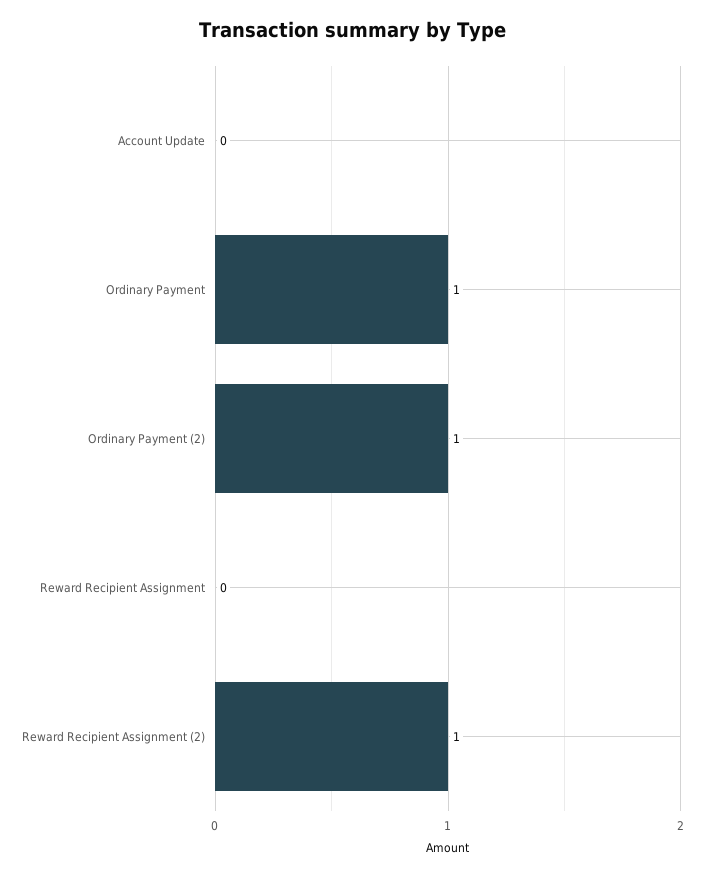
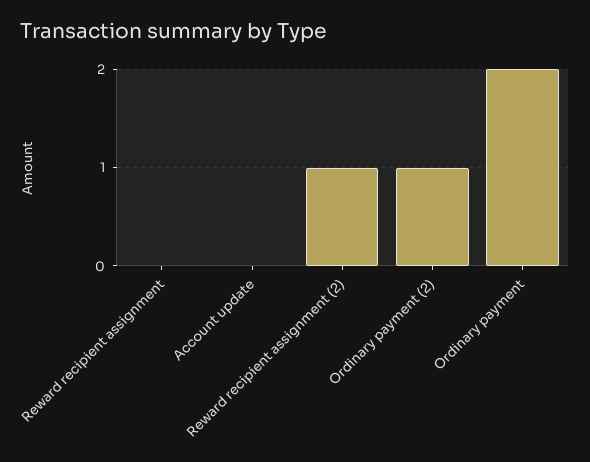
Ordinary Payment: 1 -> 2

